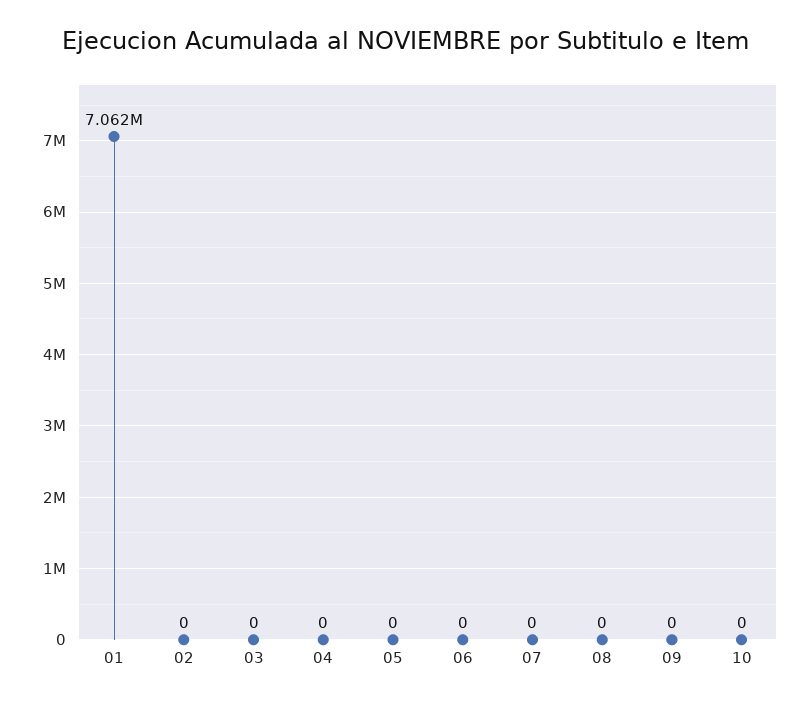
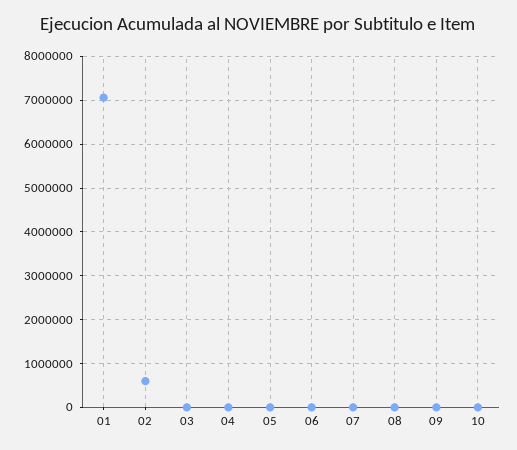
02: 0 -> 600000

